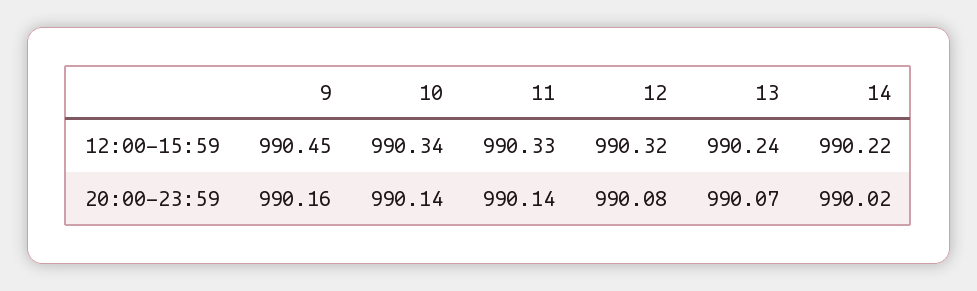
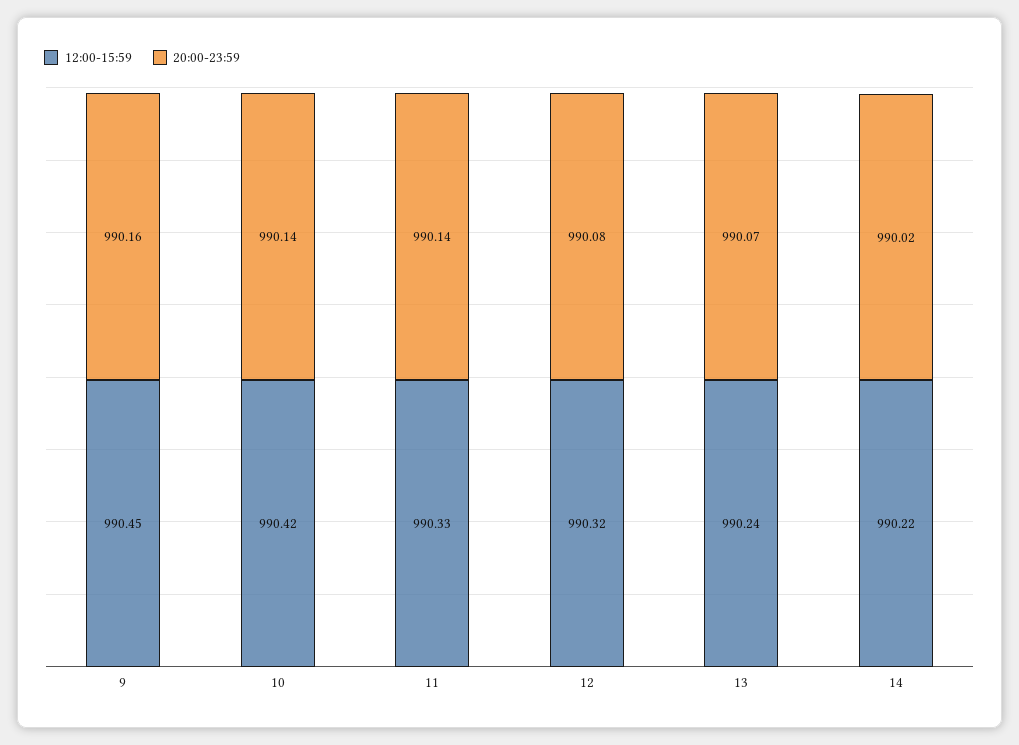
12:00-15:59, 10: 990.34 -> 990.42

